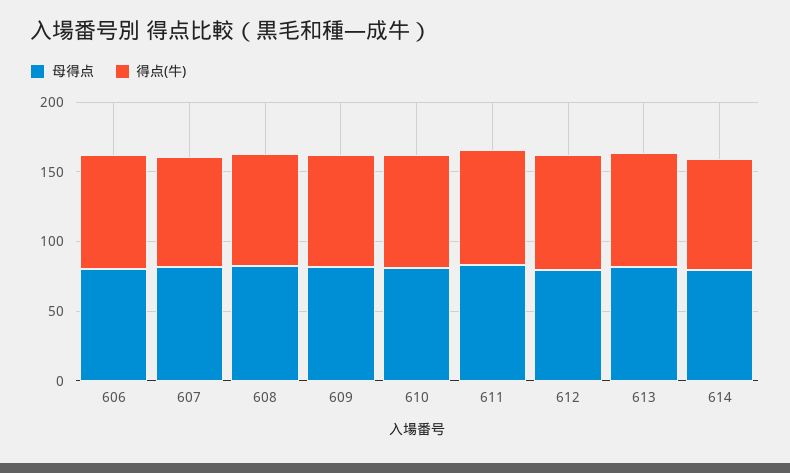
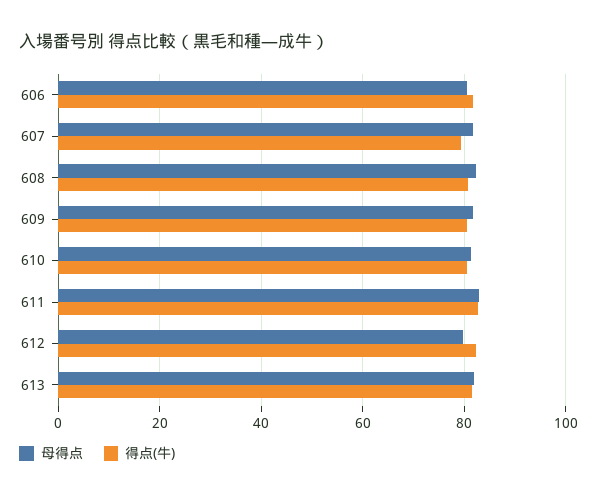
母得点, 614: 80 -> none
得点(牛), 614: 80 -> none

